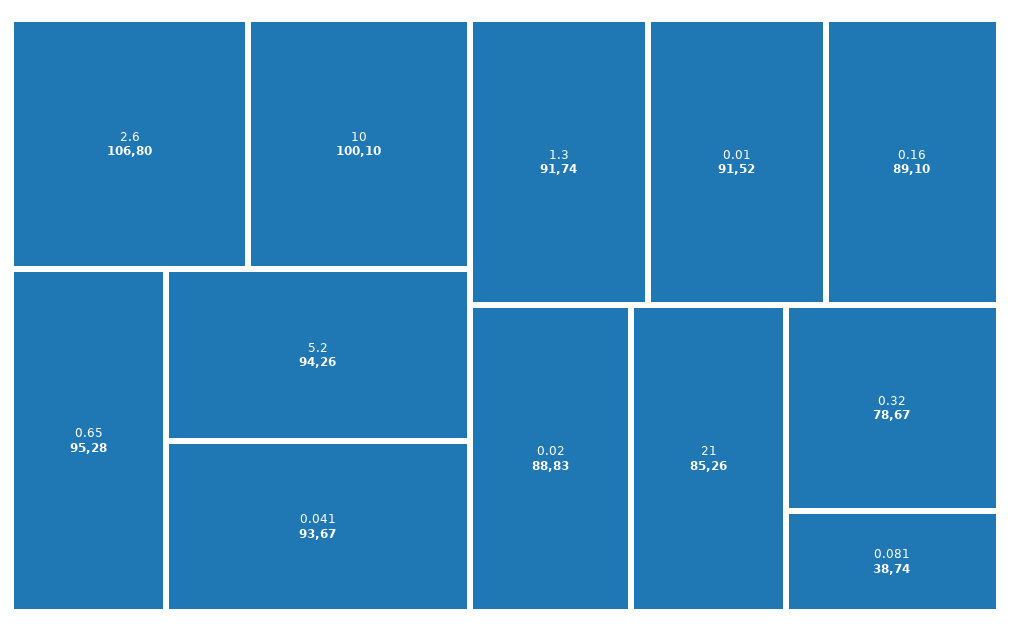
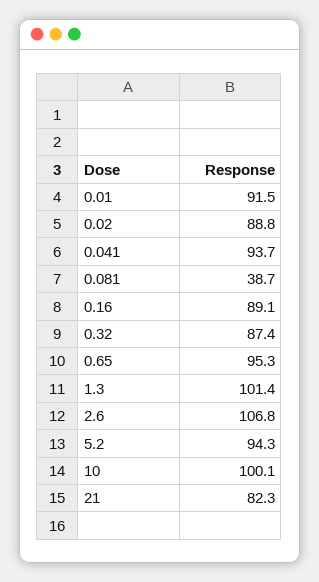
1.3: 91.74 -> 101.4
21: 85.26 -> 82.3
0.32: 78.67 -> 87.4

